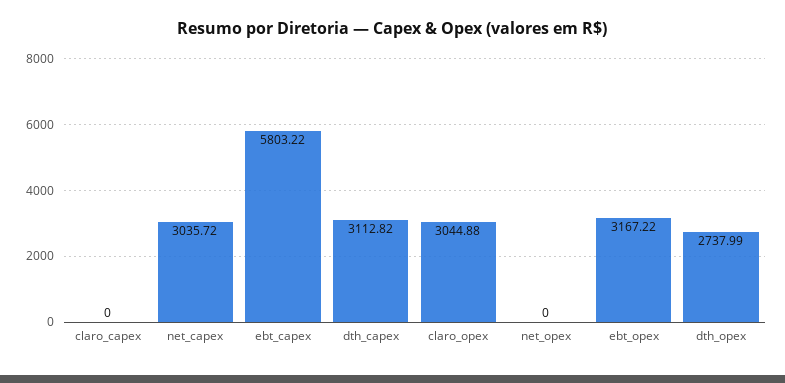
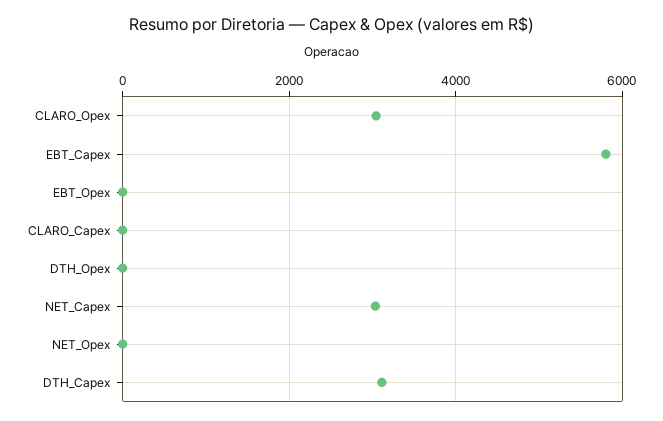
ebt_opex: 3167.22 -> 0
dth_opex: 2737.99 -> 0

